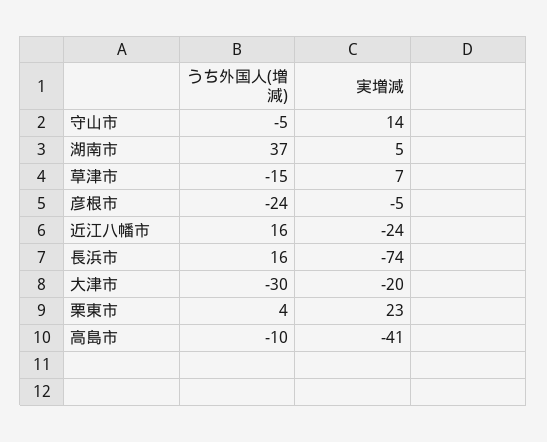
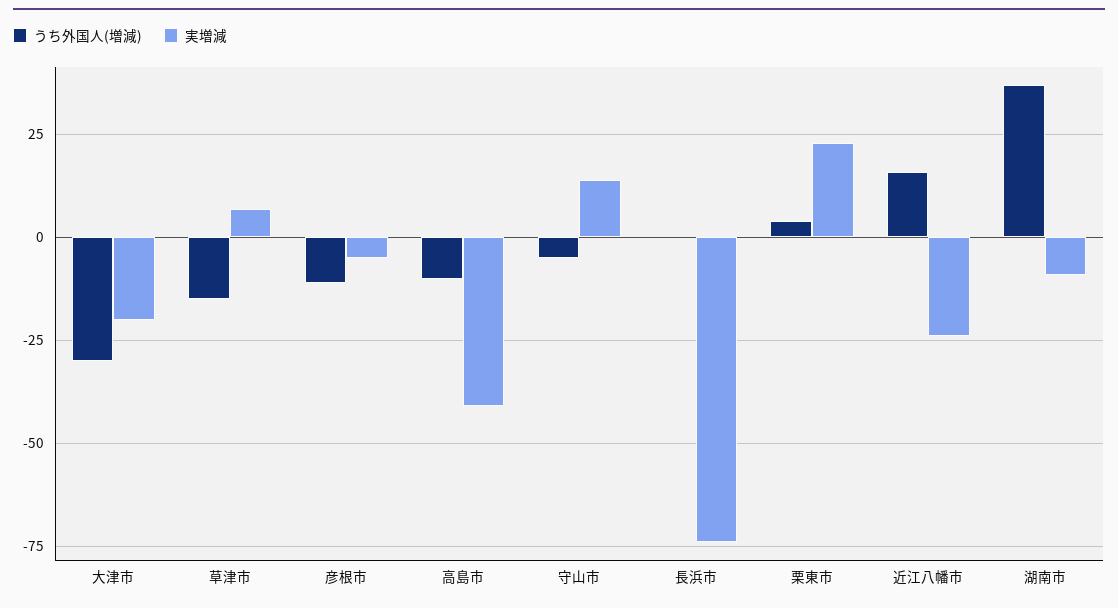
実増減, 湖南市: 5 -> -10
うち外国人(増減), 彦根市: -24 -> -10
うち外国人(増減), 長浜市: 16 -> 0

